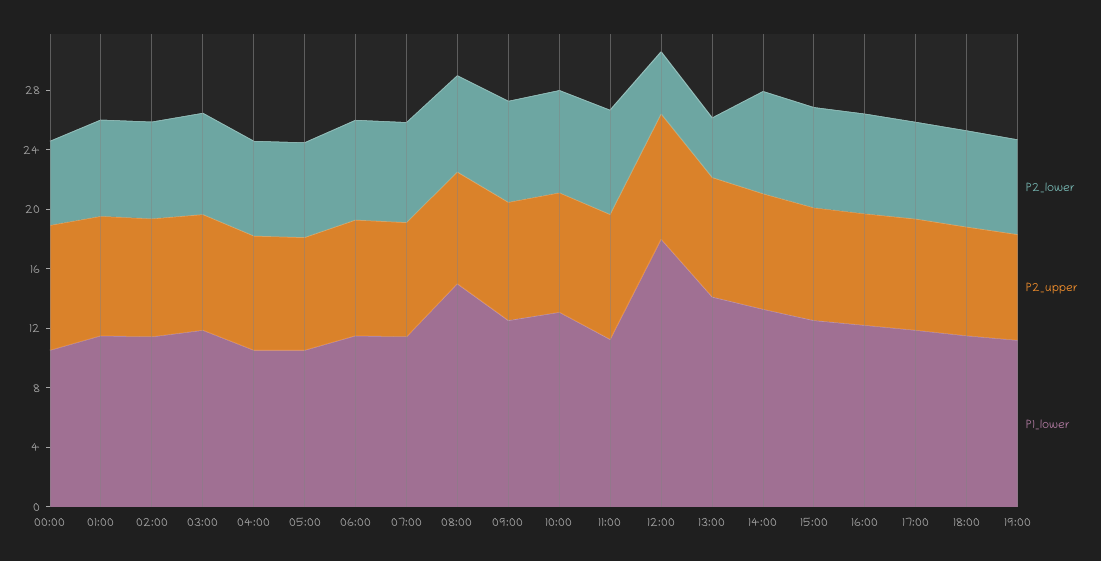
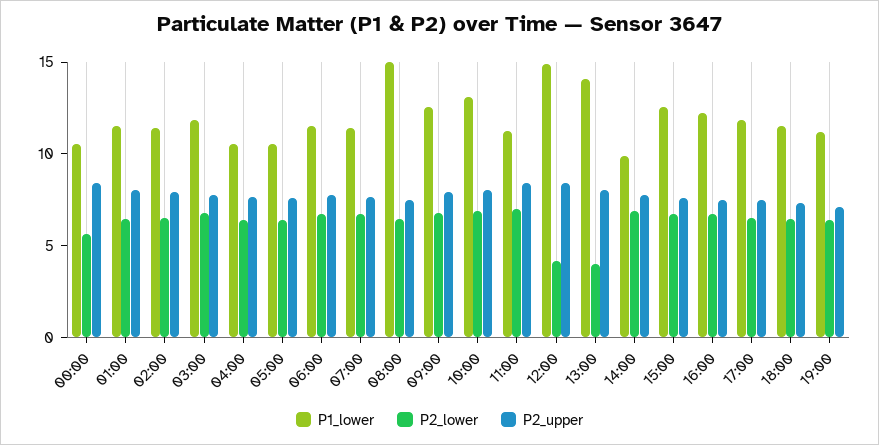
P1_lower, 12:00: 18 -> 15
P1_lower, 14:00: 13 -> 10

